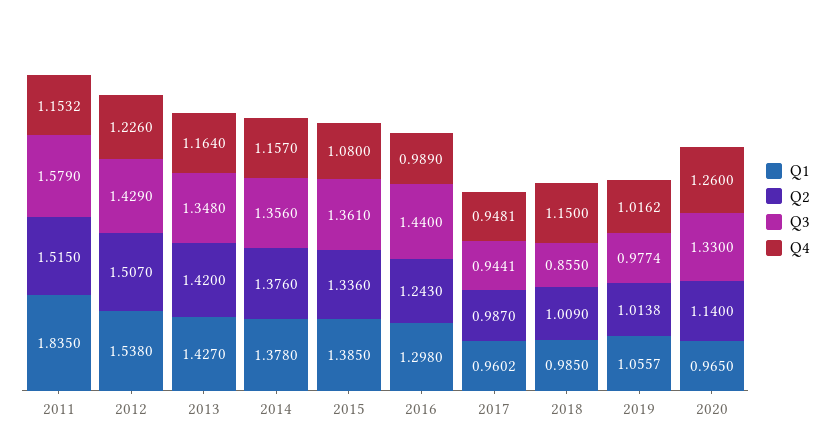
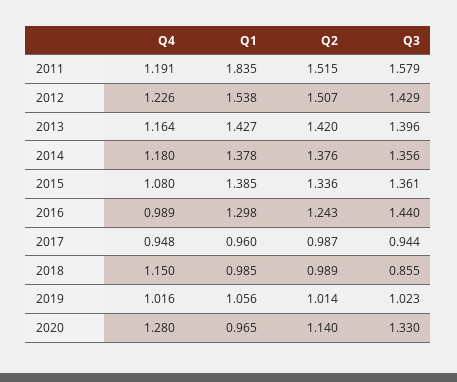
Q4, 2011: 1.1532 -> 1.191
Q3, 2013: 1.348 -> 1.396
Q4, 2014: 1.157 -> 1.18
Q2, 2018: 1.009 -> 0.989
Q3, 2019: 0.9774 -> 1.023
Q4, 2020: 1.26 -> 1.28

